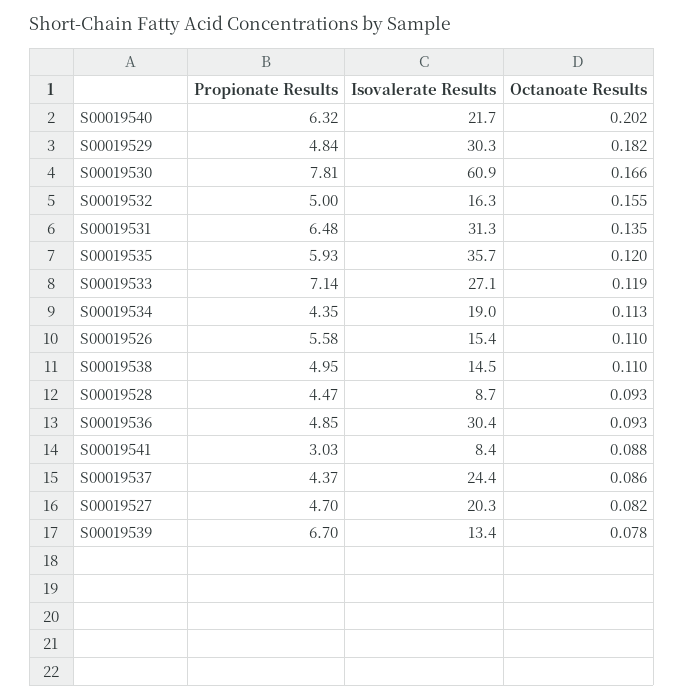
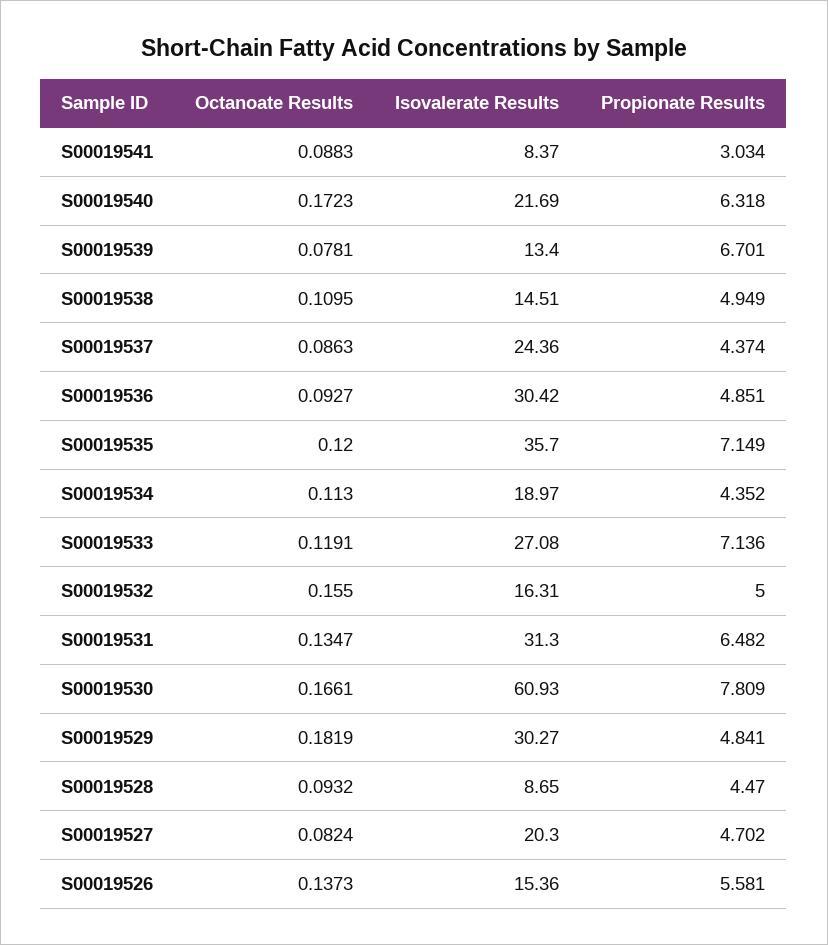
Octanoate Results, S00019540: 0.202 -> 0.1723
Propionate Results, S00019535: 5.93 -> 7.149
Octanoate Results, S00019526: 0.11 -> 0.1373

